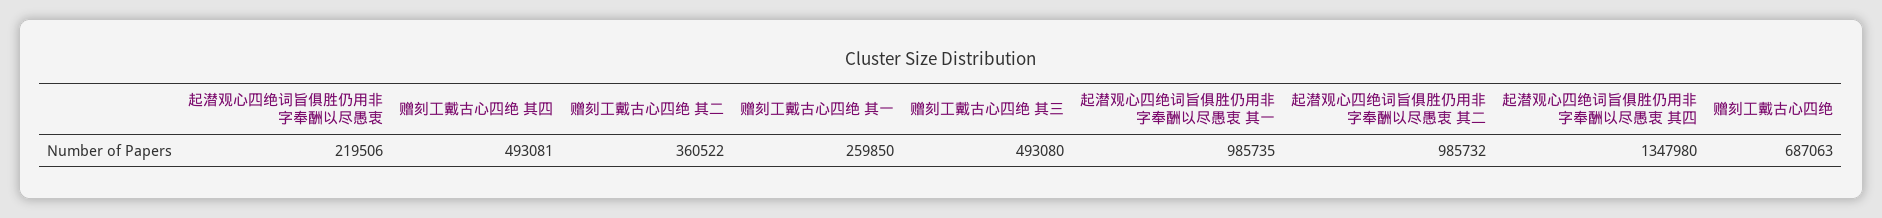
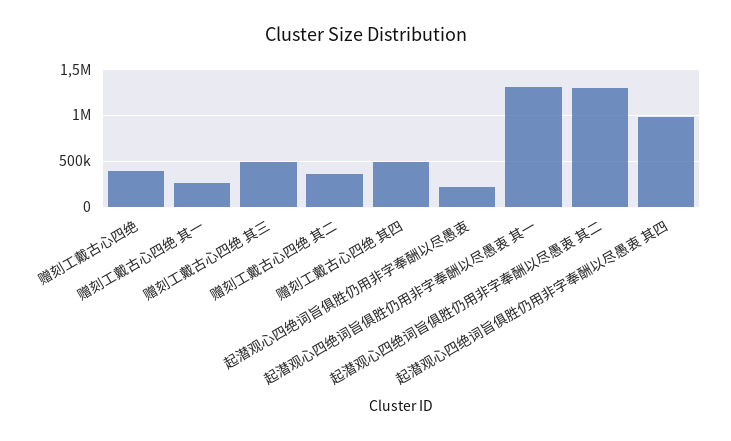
起潜观心四绝词旨俱胜仍用非字奉酬以尽愚衷 其一: 985735 -> 1300000
起潜观心四绝词旨俱胜仍用非字奉酬以尽愚衷 其二: 985732 -> 1300000
起潜观心四绝词旨俱胜仍用非字奉酬以尽愚衷 其四: 1347980 -> 1000000
赠刻工戴古心四绝: 687063 -> 400000

